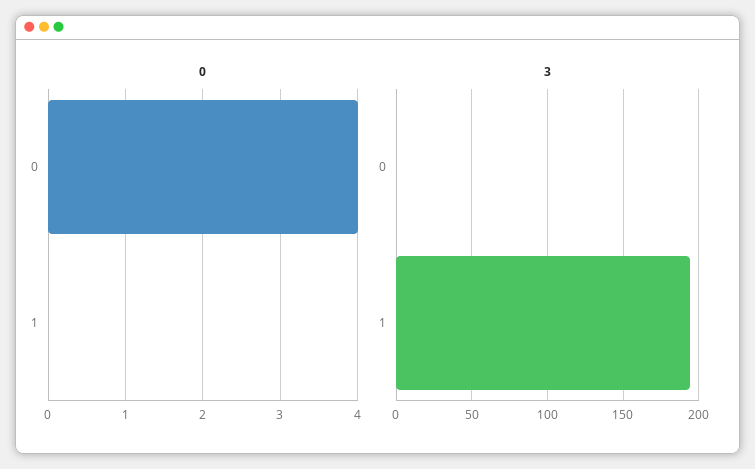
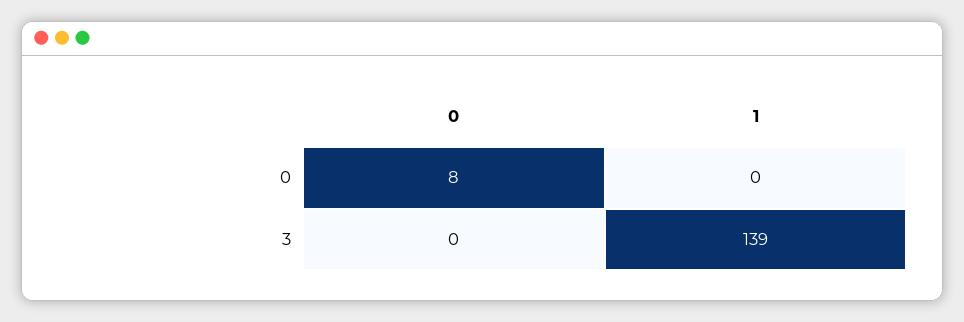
0, 0: 4 -> 8
3, 1: 195 -> 139

